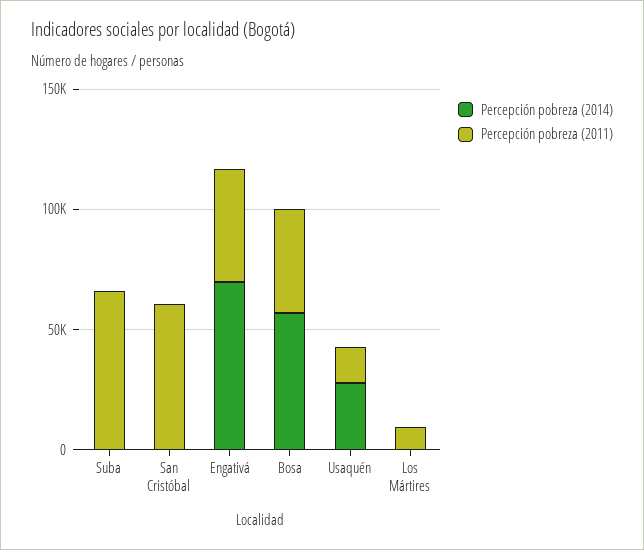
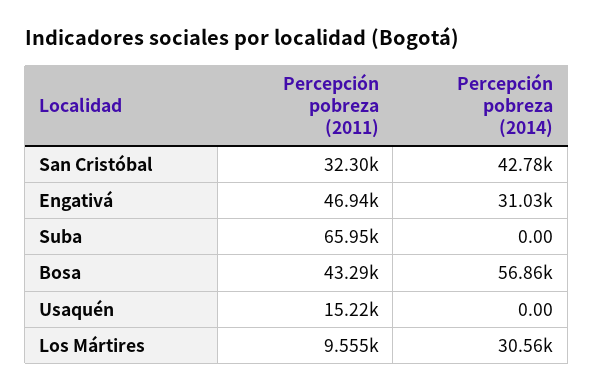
Percepción pobreza (2014), San Cristóbal: 0 -> 42780
Percepción pobreza (2011), San Cristóbal: 60000 -> 32300
Percepción pobreza (2014), Engativá: 70000 -> 31030
Percepción pobreza (2014), Usaquén: 30000 -> 0
Percepción pobreza (2014), Los Mártires: 0 -> 30560

